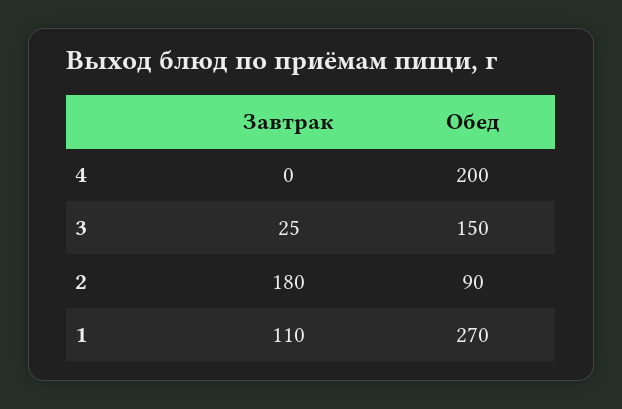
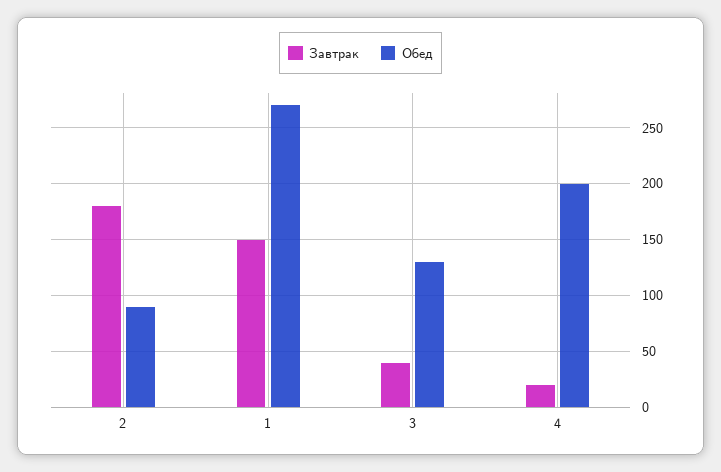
Завтрак, 4: 0 -> 20
Завтрак, 3: 25 -> 40
Обед, 3: 150 -> 130
Завтрак, 1: 110 -> 150

